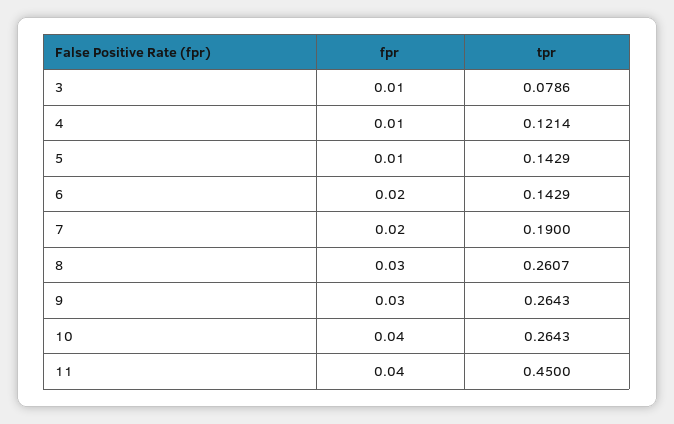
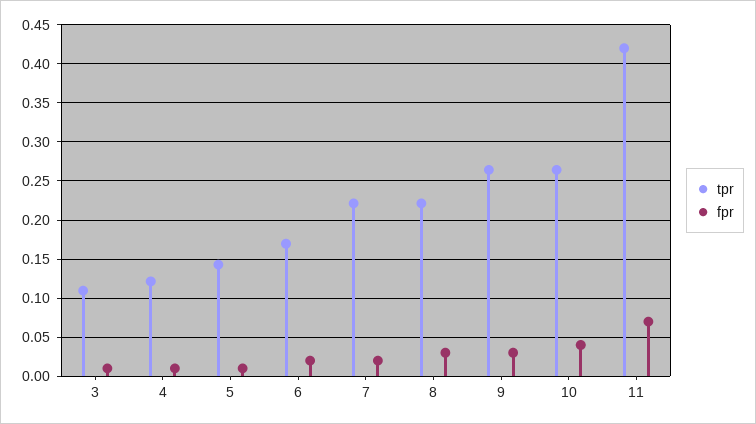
tpr, 3: 0.0786 -> 0.11
tpr, 6: 0.1429 -> 0.17
tpr, 7: 0.19 -> 0.22
tpr, 8: 0.2607 -> 0.22
fpr, 11: 0.04 -> 0.07
tpr, 11: 0.45 -> 0.42

